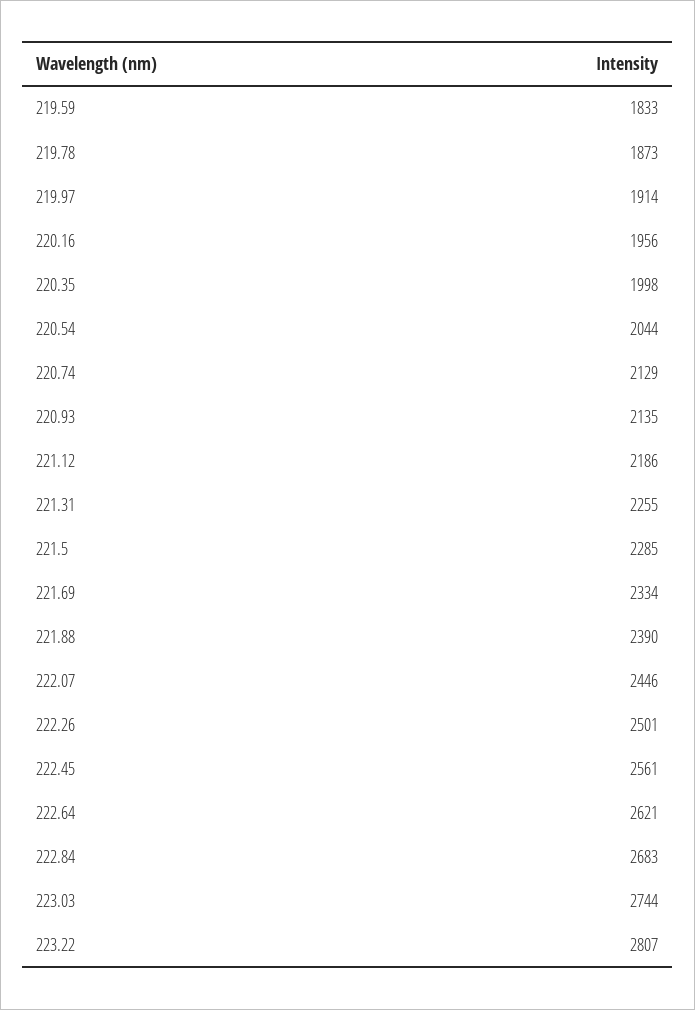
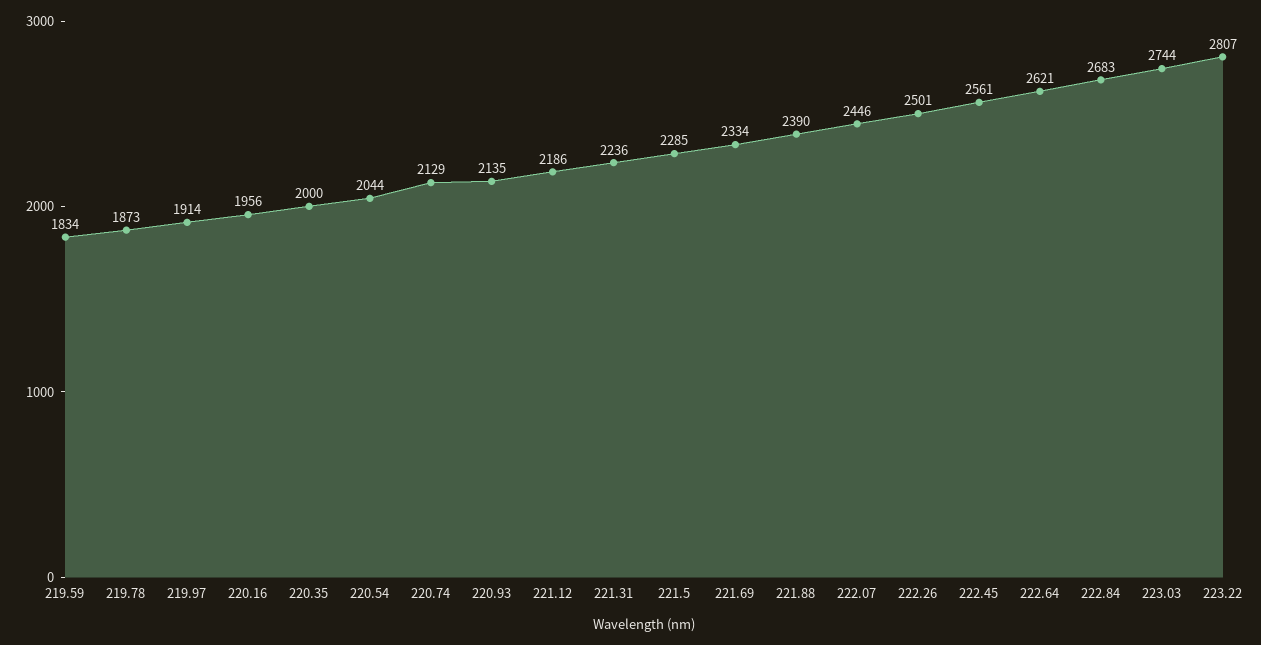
219.59: 1833 -> 1834
220.35: 1998 -> 2000
221.31: 2255 -> 2236

